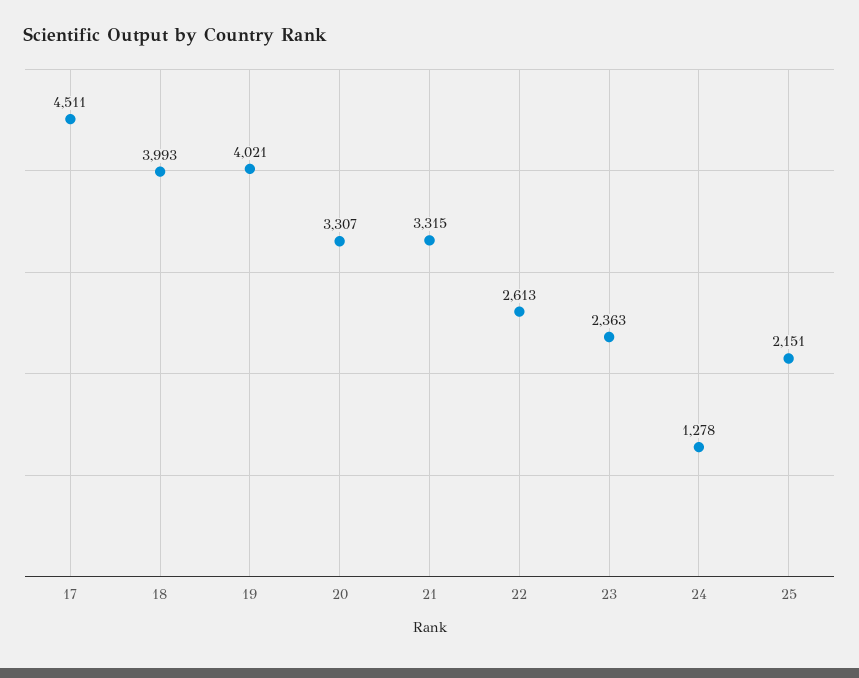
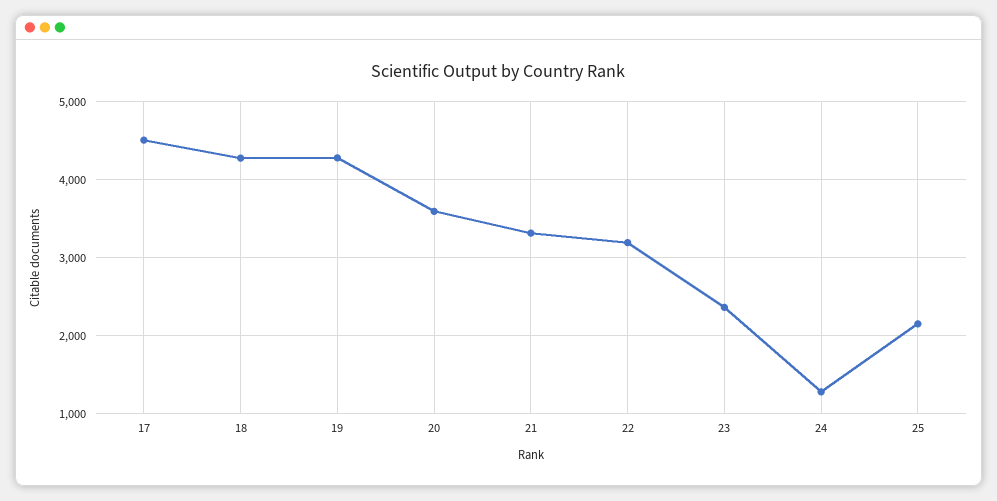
18: 3993 -> 4300
19: 4021 -> 4300
20: 3307 -> 3600
22: 2613 -> 3200

